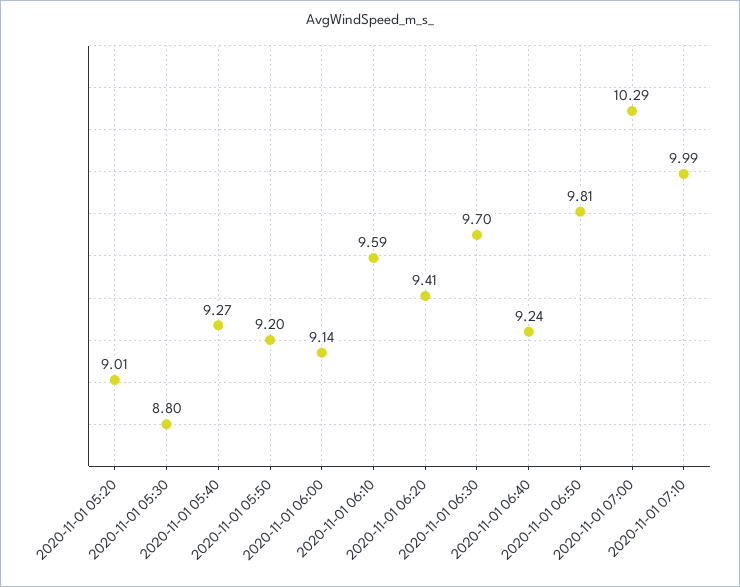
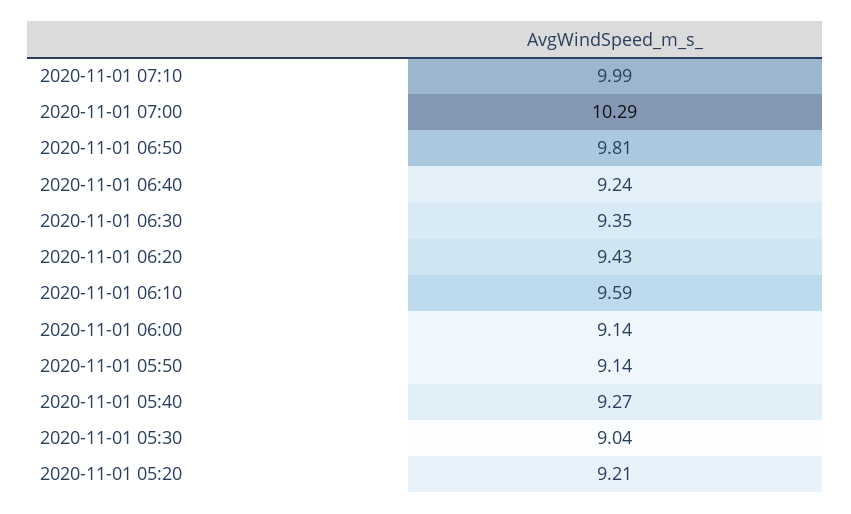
2020-11-01 05:20: 9.01 -> 9.21
2020-11-01 05:30: 8.8 -> 9.04
2020-11-01 05:50: 9.2 -> 9.14
2020-11-01 06:20: 9.41 -> 9.43
2020-11-01 06:30: 9.7 -> 9.35

